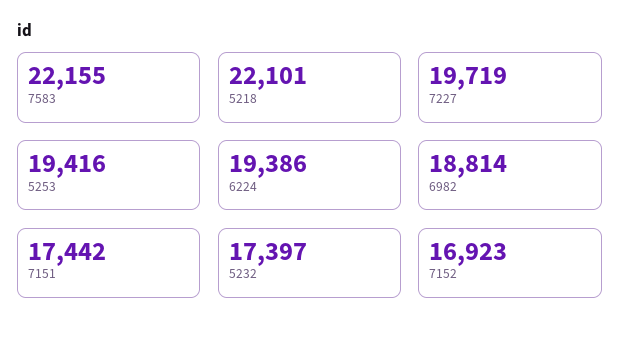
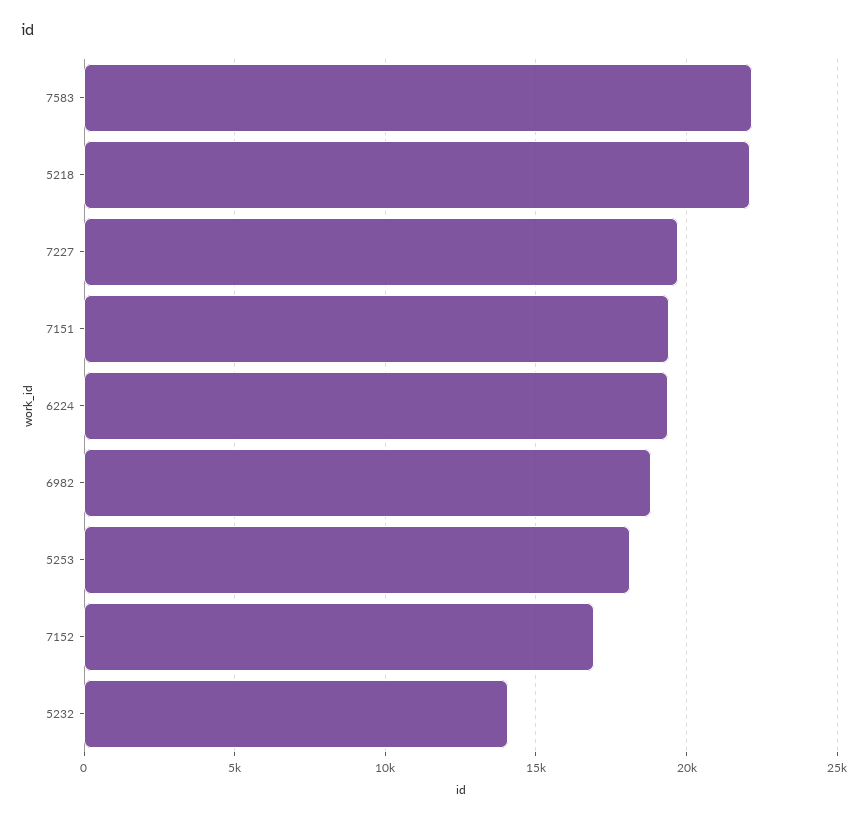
5253: 19416 -> 18000
7151: 17442 -> 19500
5232: 17397 -> 14000

